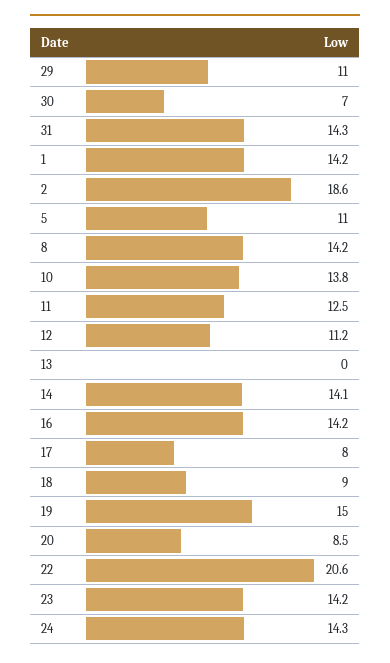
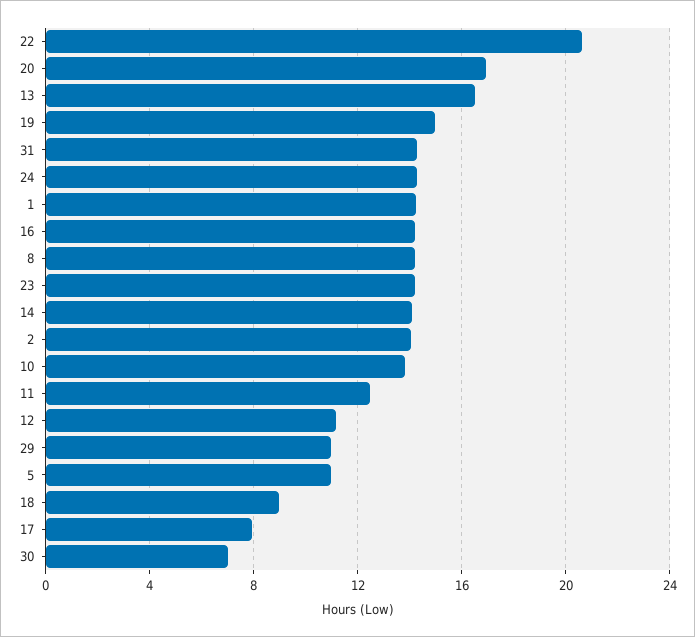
2: 18.6 -> 14
13: 0 -> 16.5
20: 8.5 -> 17

